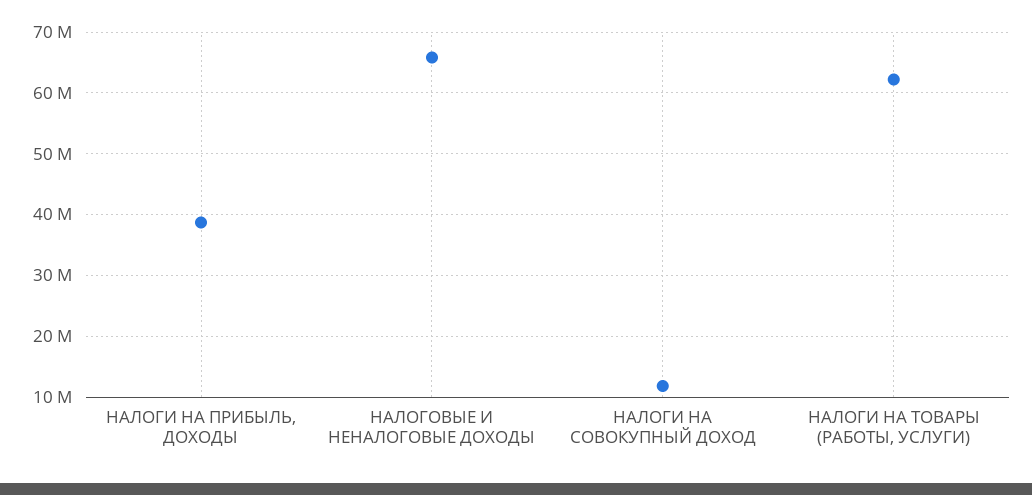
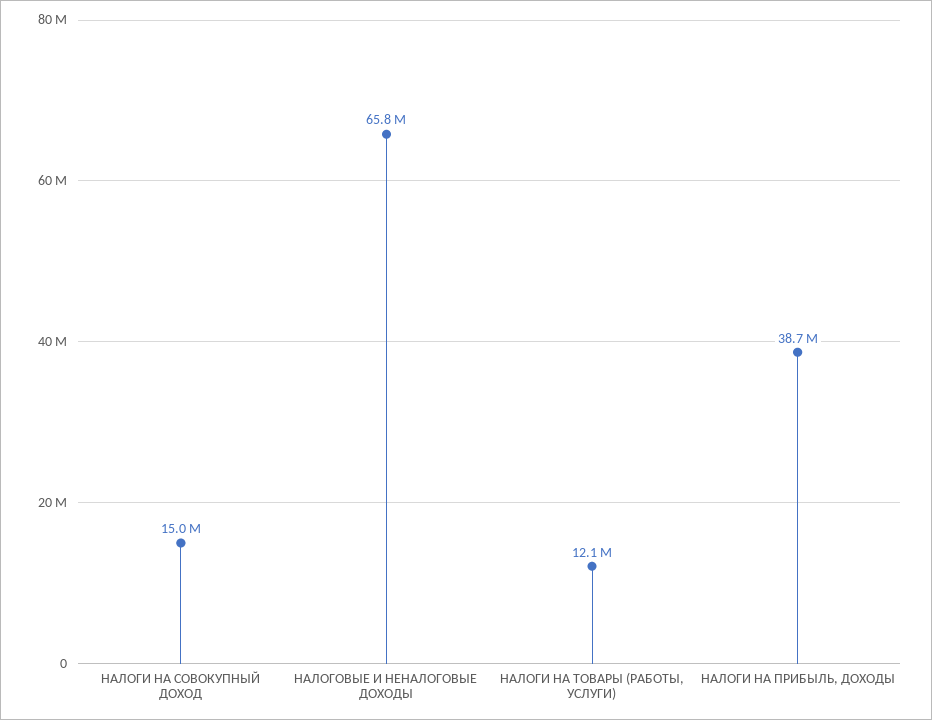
НАЛОГИ НА СОВОКУПНЫЙ ДОХОД: 12000000 -> 15000000
НАЛОГИ НА ТОВАРЫ (РАБОТЫ, УСЛУГИ): 62000000 -> 12100000

